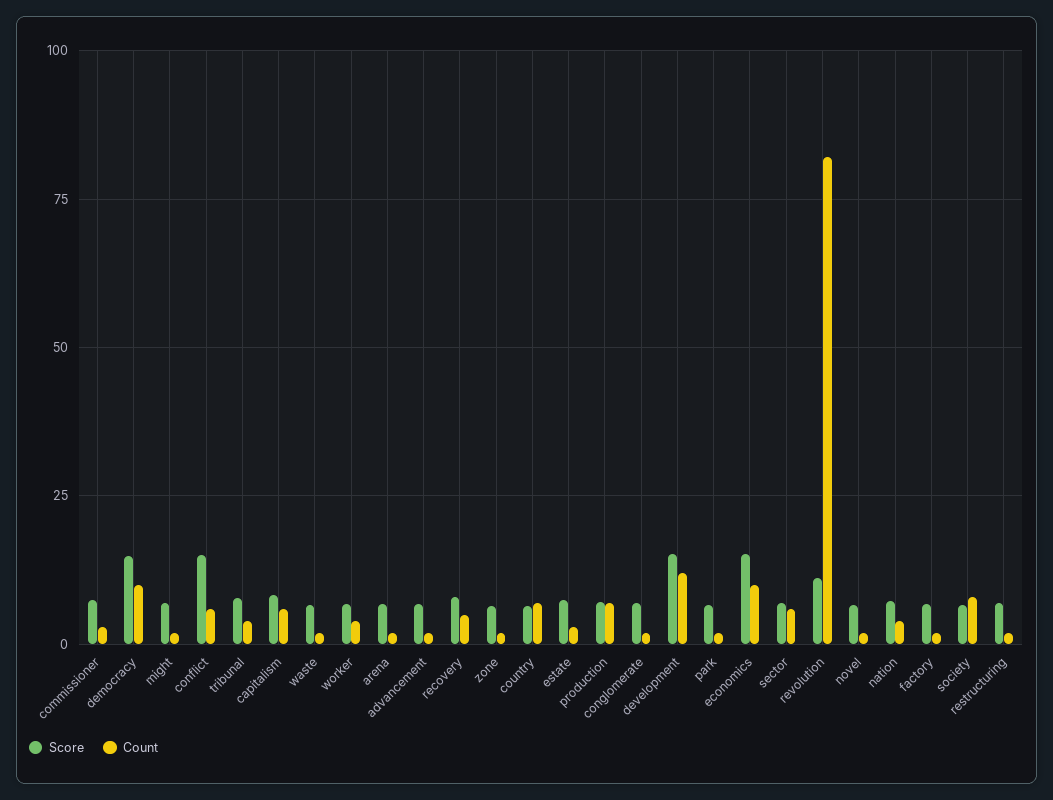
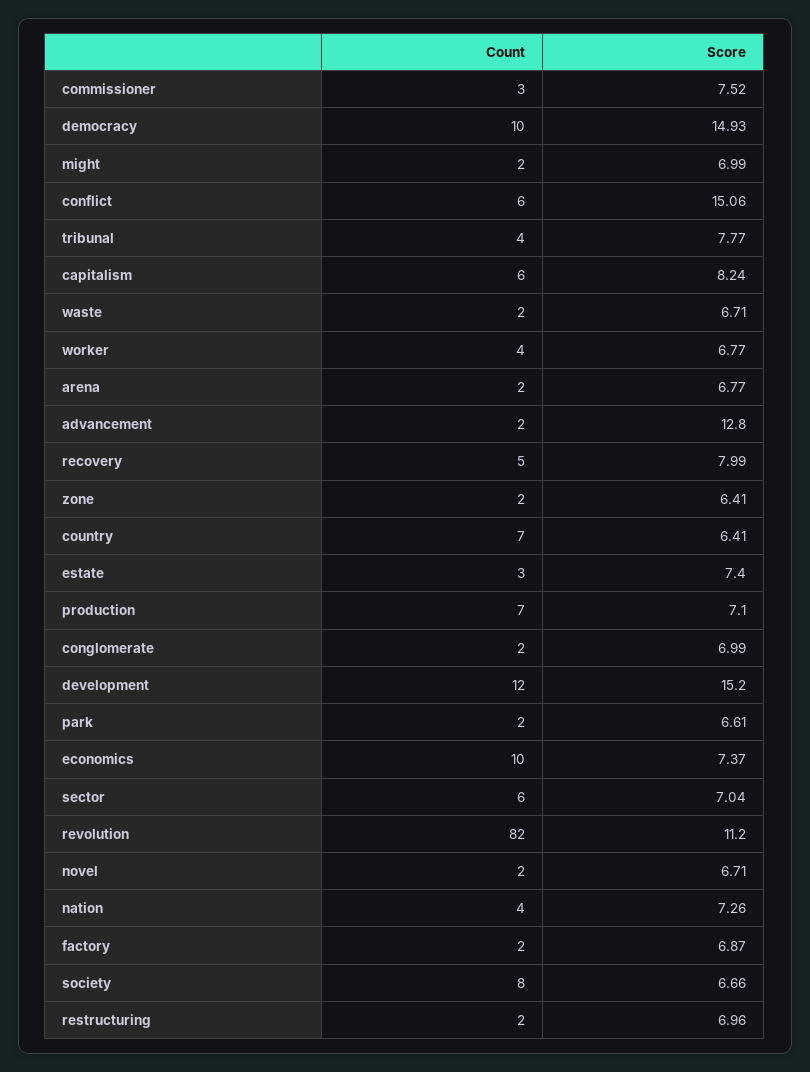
Score, advancement: 7.5 -> 12.8
Score, economics: 15 -> 7.37

